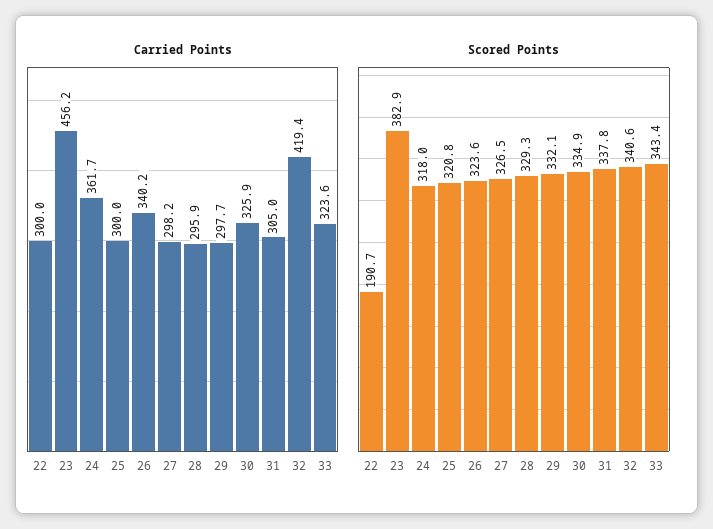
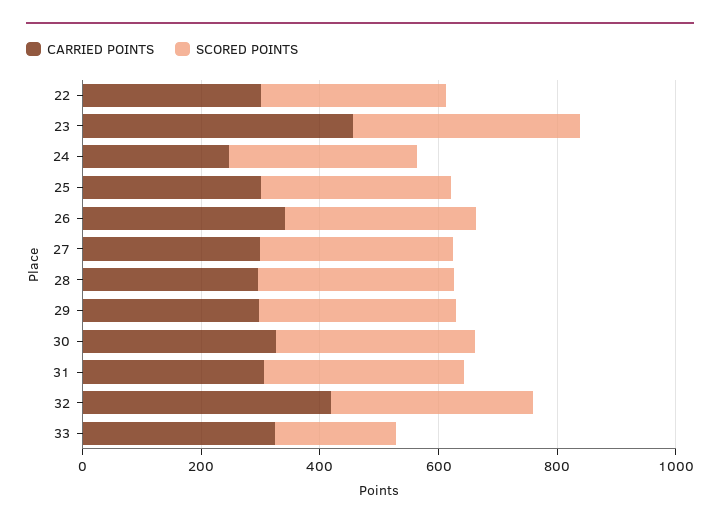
Carried Points, 24: 361.7 -> 250
Scored Points, 22: 190.7 -> 300
Scored Points, 33: 343.4 -> 200

